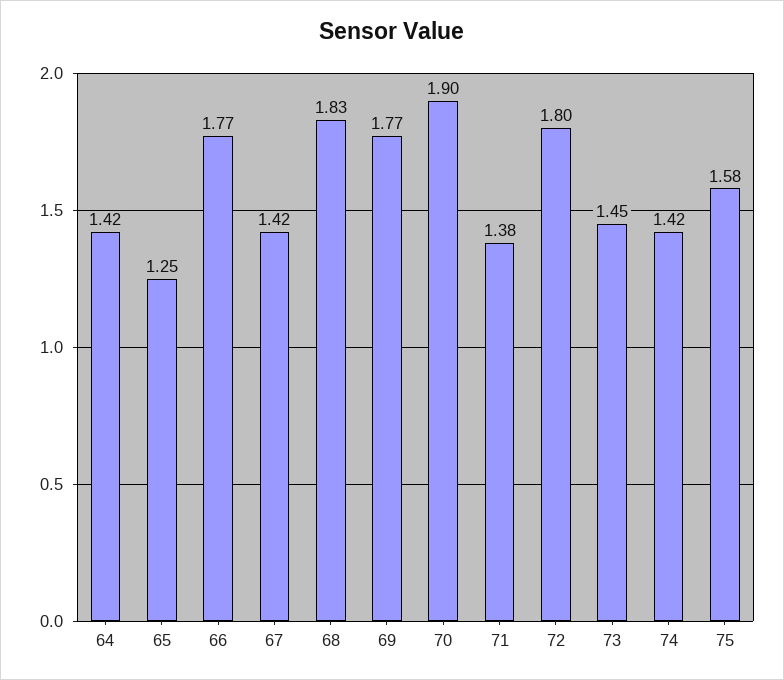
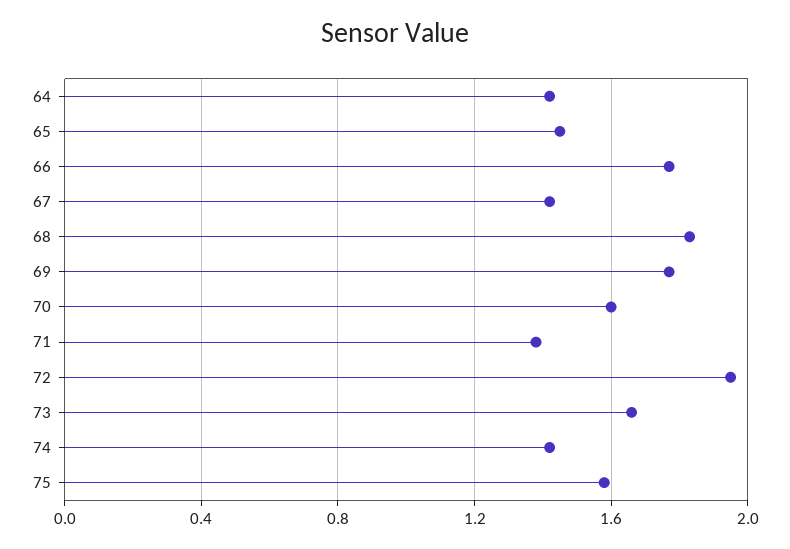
65: 1.25 -> 1.45
70: 1.9 -> 1.6
72: 1.8 -> 1.95
73: 1.45 -> 1.65

